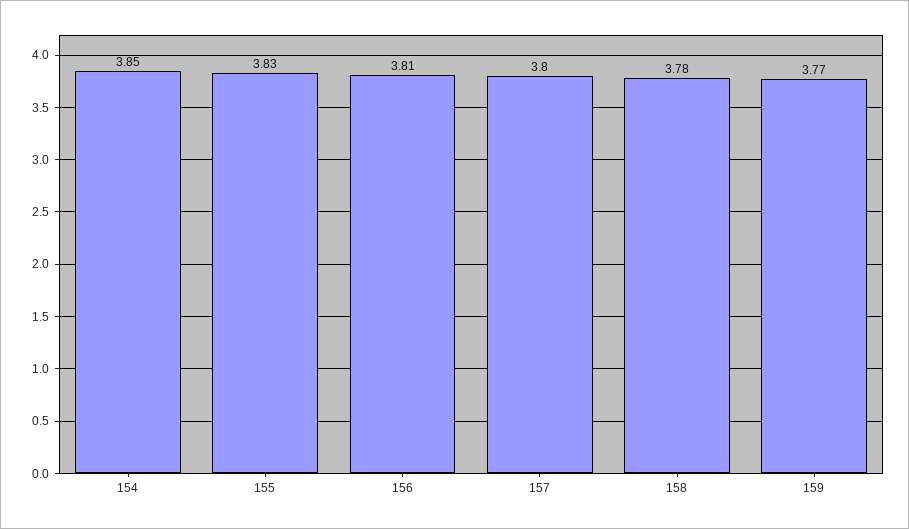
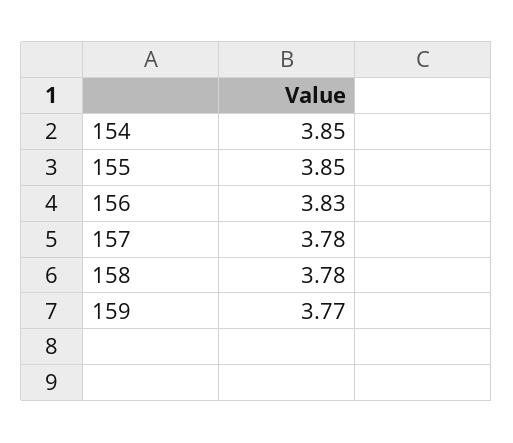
155: 3.83 -> 3.85
156: 3.81 -> 3.83
157: 3.8 -> 3.78

